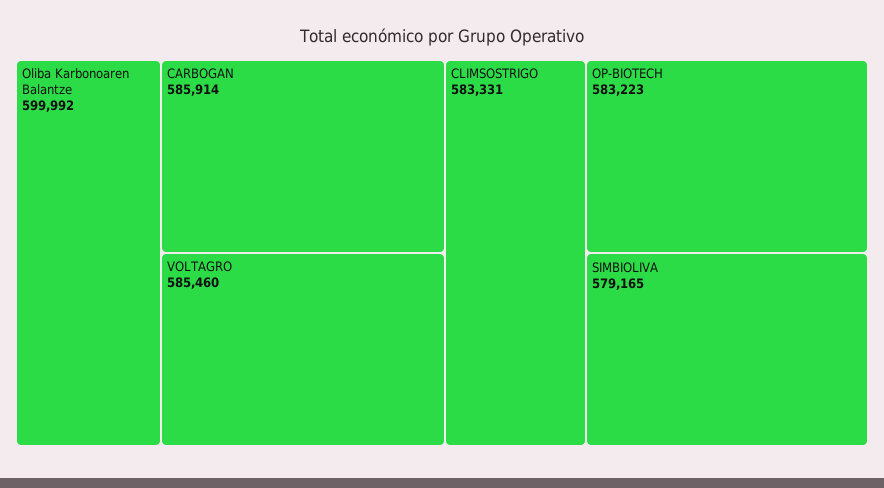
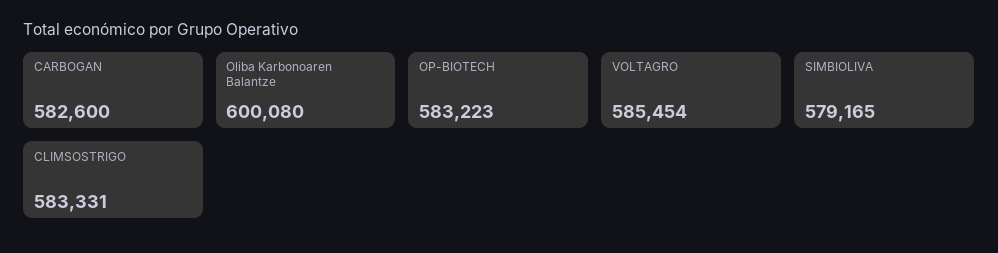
Oliba Karbonoaren Balantze: 599992 -> 600080
CARBOGAN: 585914 -> 582600
VOLTAGRO: 585460 -> 585454

